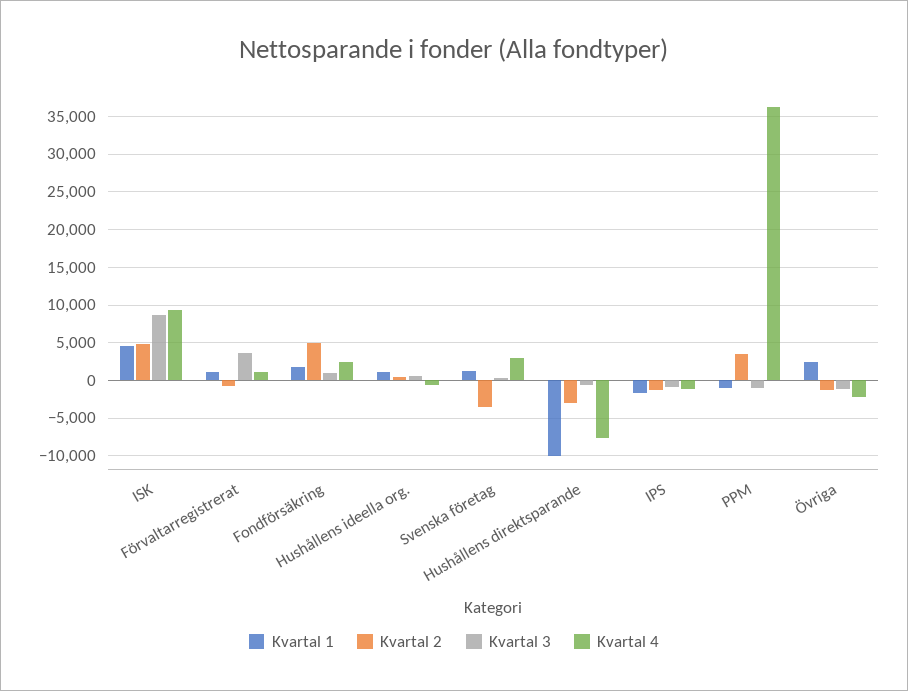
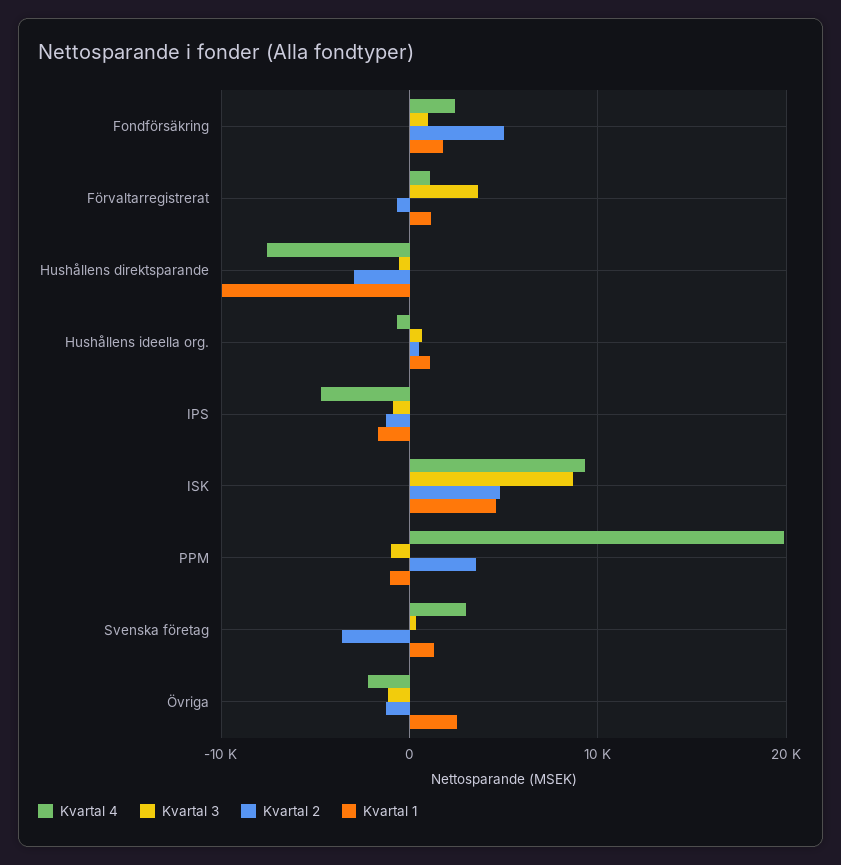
Kvartal 4, IPS: -1000 -> -5000
Kvartal 4, PPM: 36000 -> 20000

